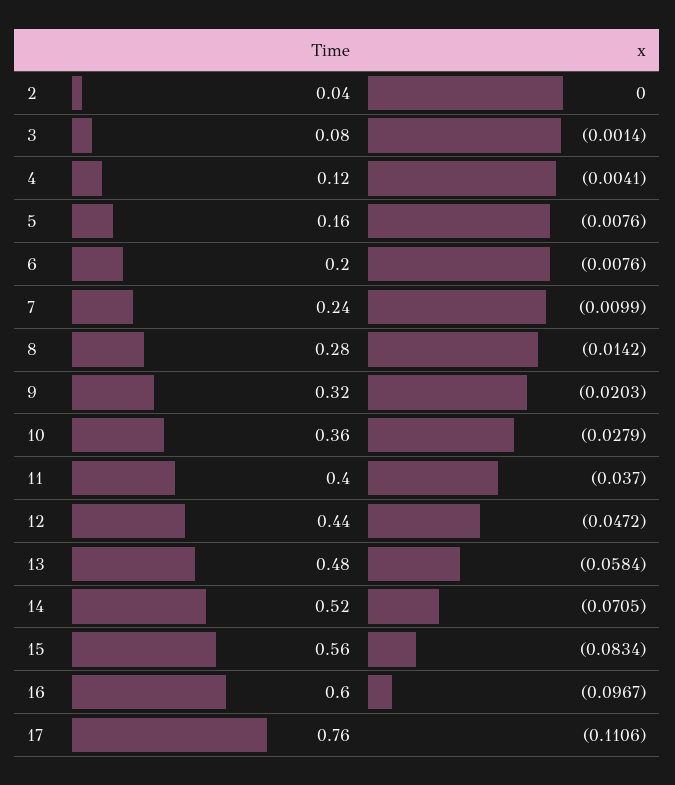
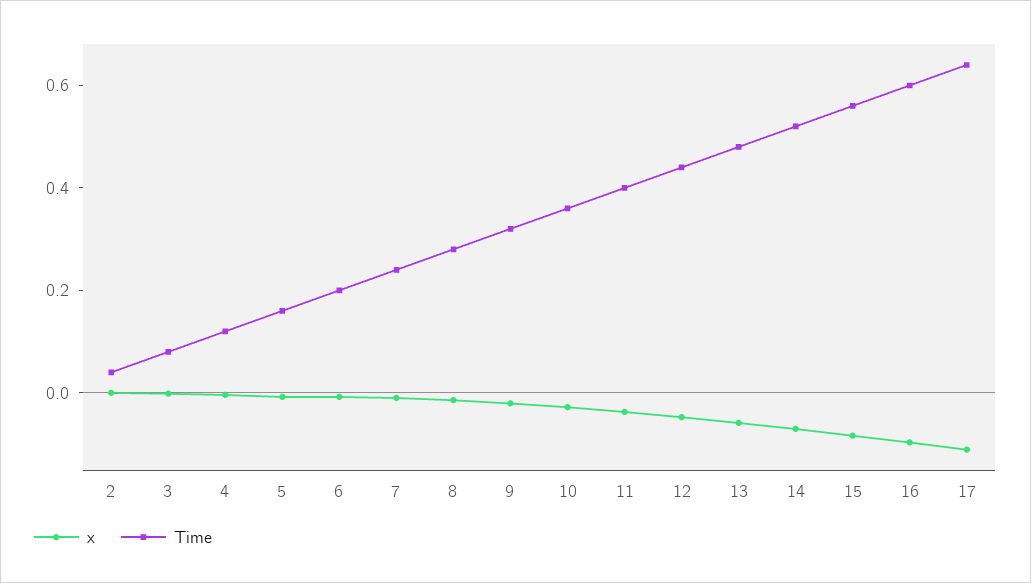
Time, 17: 0.76 -> 0.65

